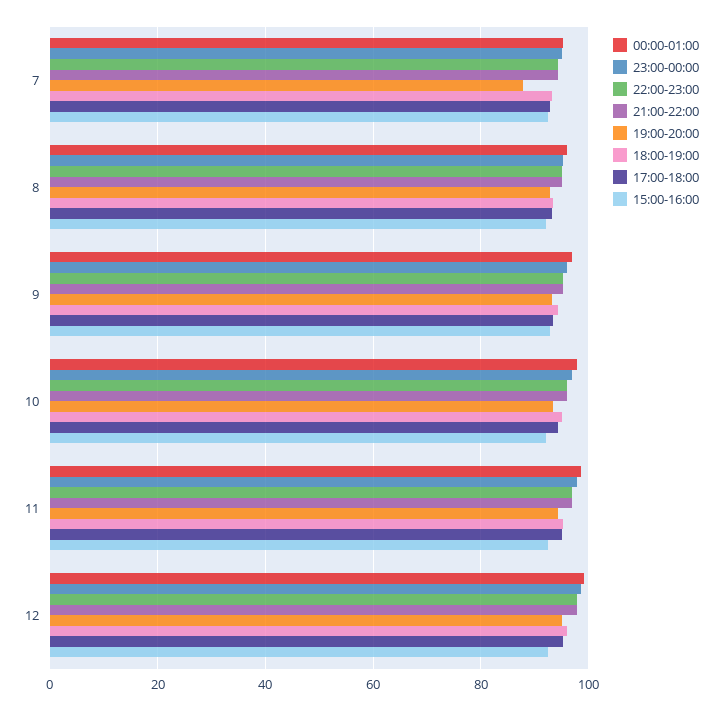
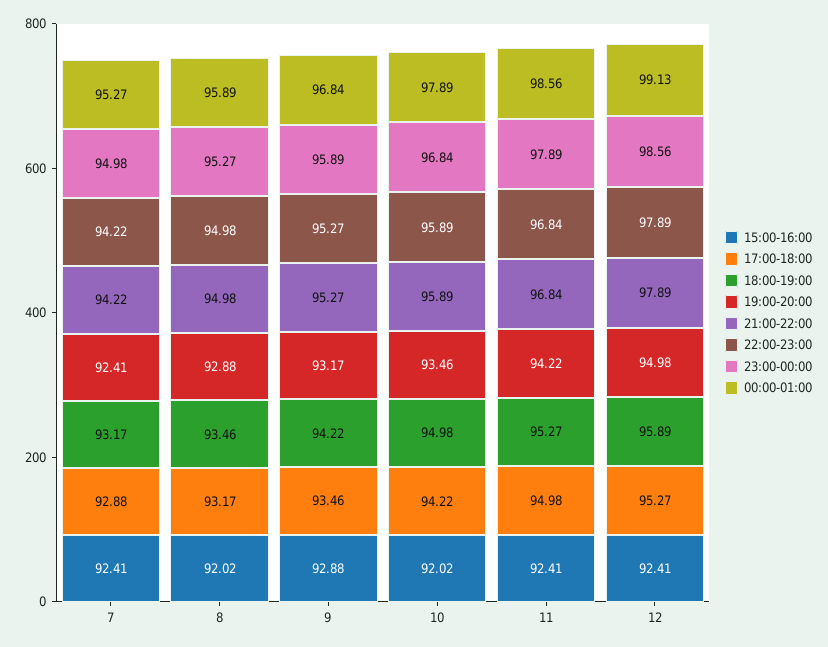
19:00-20:00, 7: 88 -> 92.41

